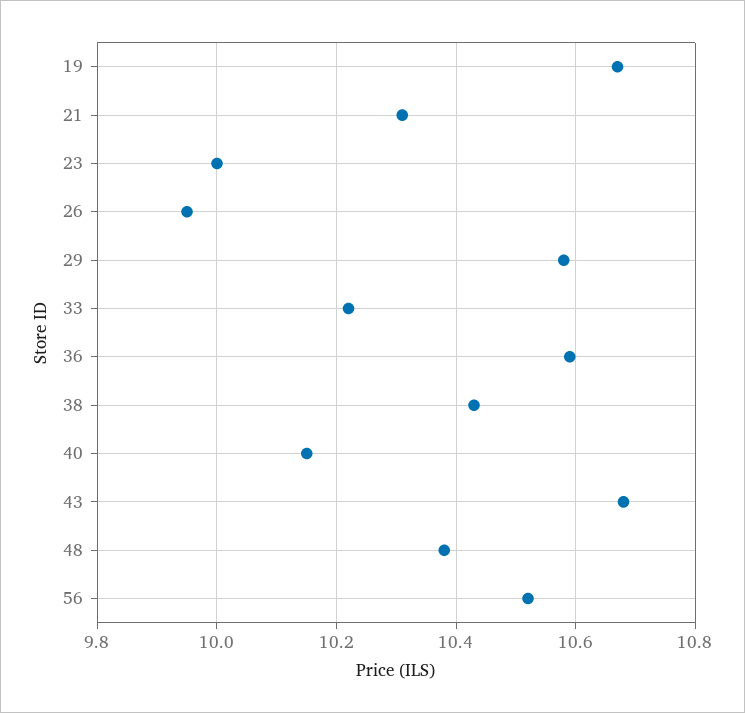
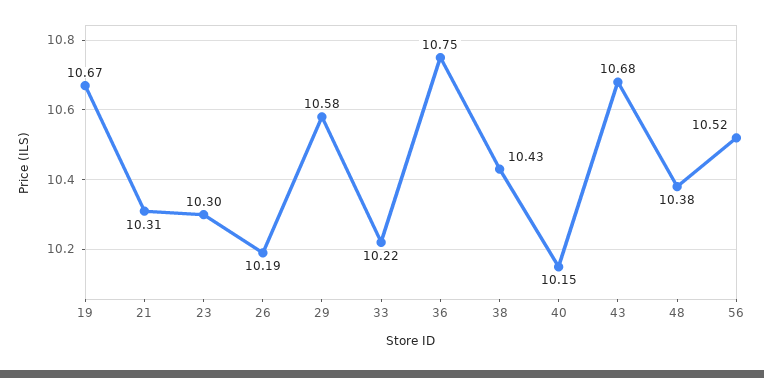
23: 10 -> 10.3
26: 9.95 -> 10.19
36: 10.6 -> 10.75

